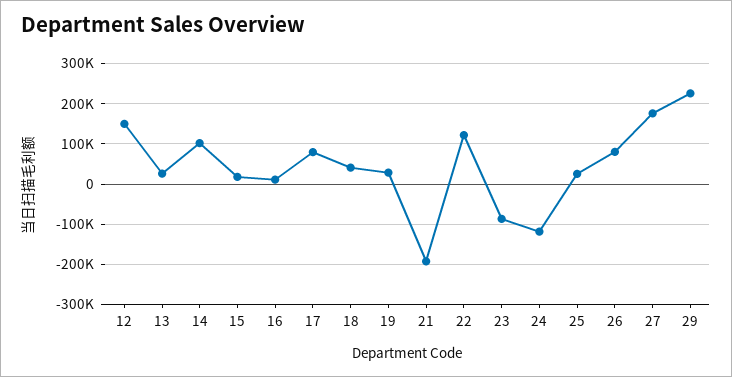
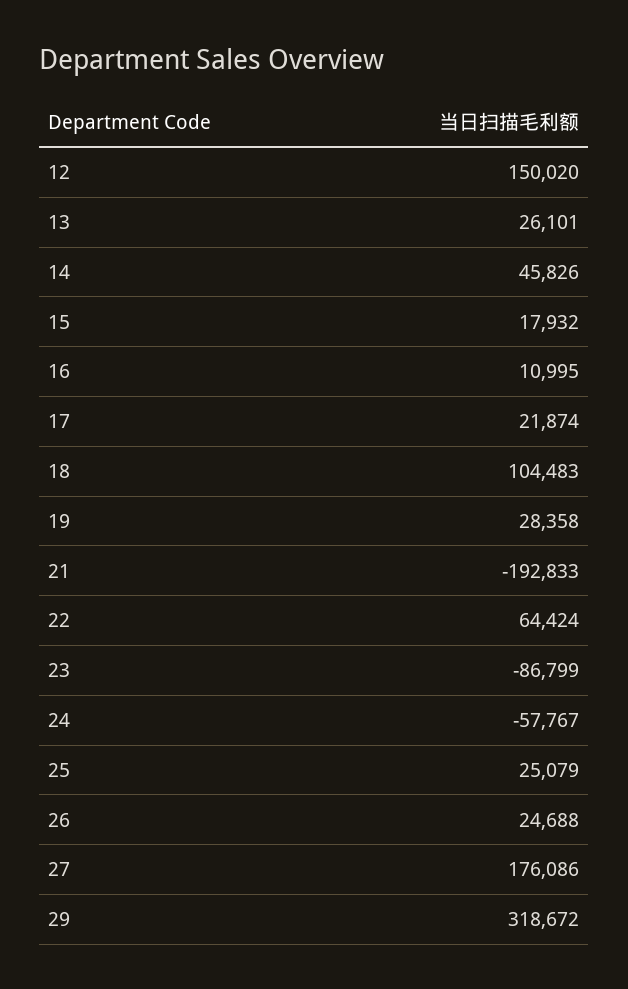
14: 100000 -> 45826
17: 80000 -> 21874
18: 40000 -> 104483
22: 120000 -> 64424
24: -120000 -> -57767
26: 80000 -> 24688
29: 220000 -> 318672

